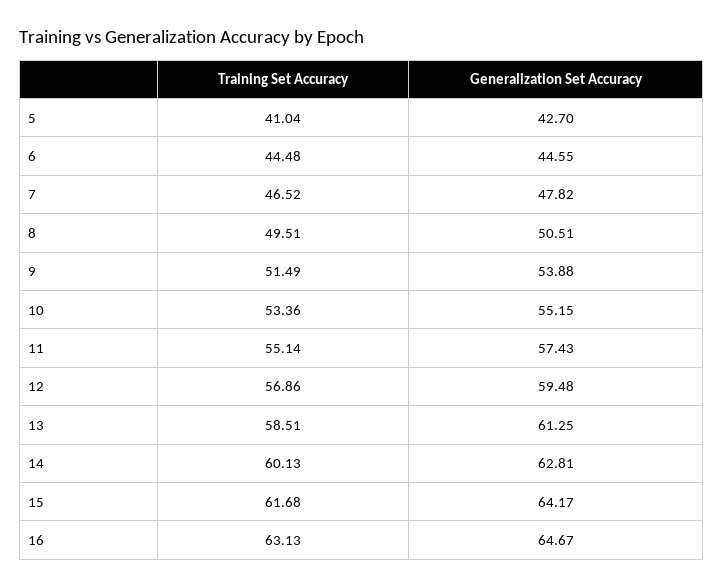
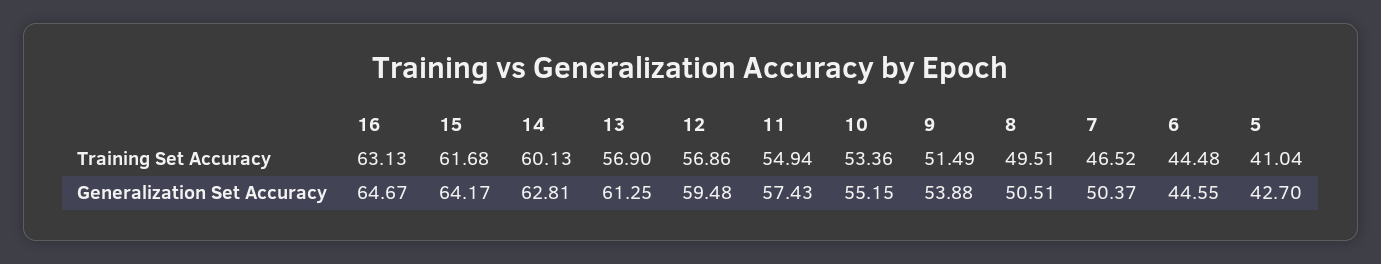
Generalization Set Accuracy, 7: 47.82 -> 50.37
Training Set Accuracy, 11: 55.14 -> 54.94
Training Set Accuracy, 13: 58.51 -> 56.9

